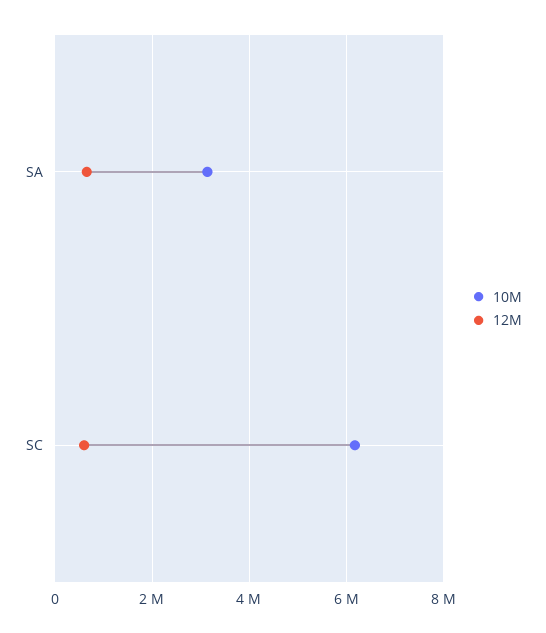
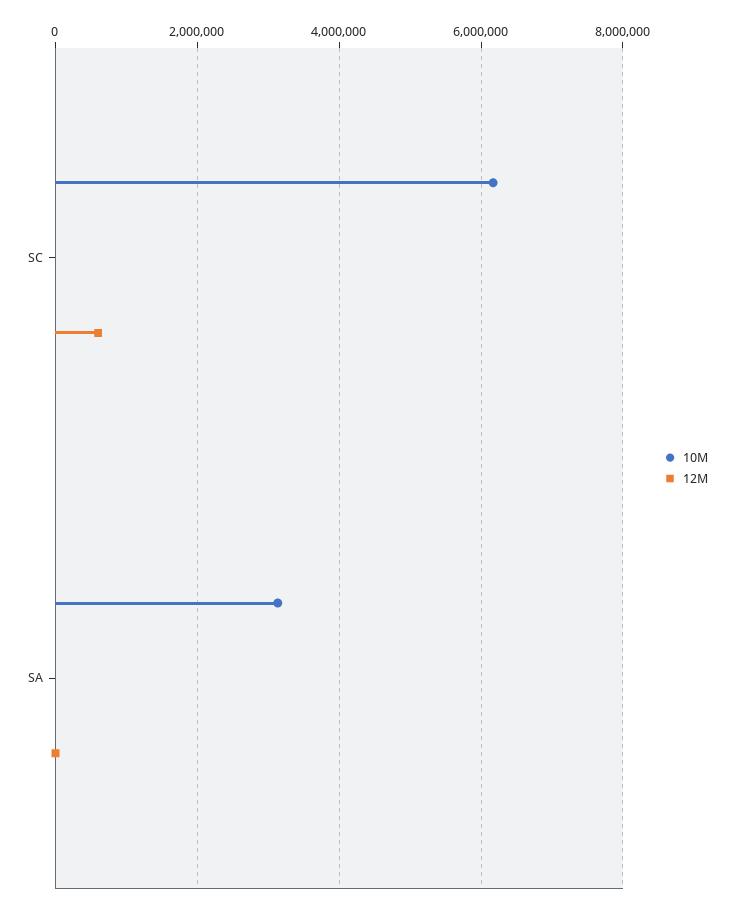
12M, SA: 600000 -> 0

